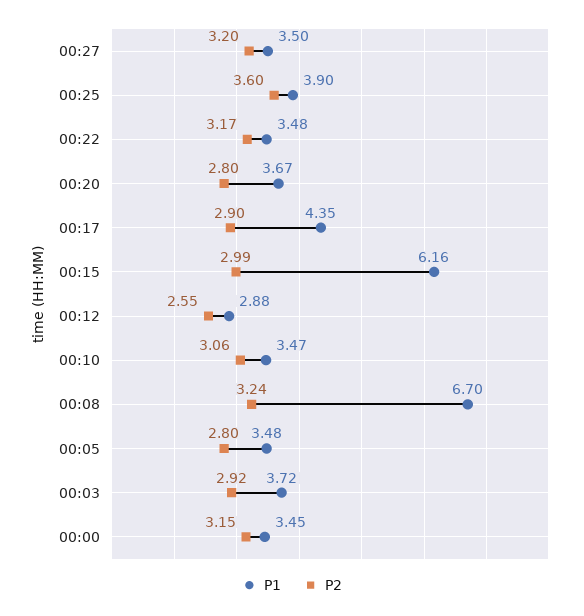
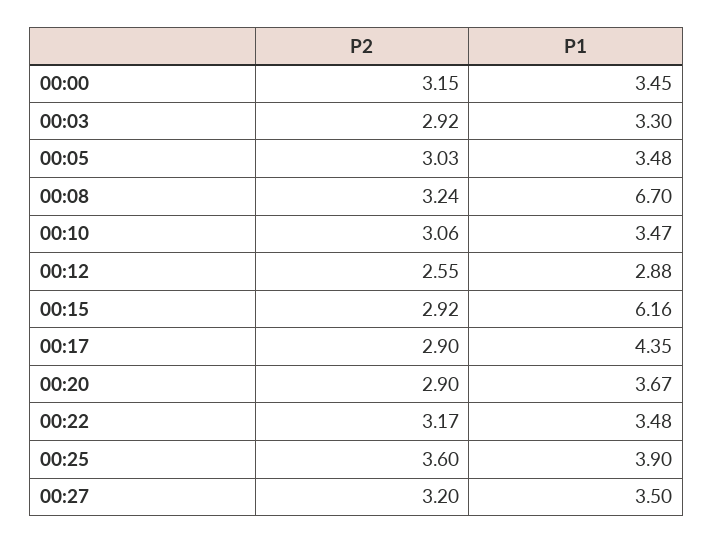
P2, 00:20: 2.8 -> 2.9
P2, 00:15: 2.99 -> 2.92
P2, 00:05: 2.8 -> 3.03
P1, 00:03: 3.72 -> 3.3

